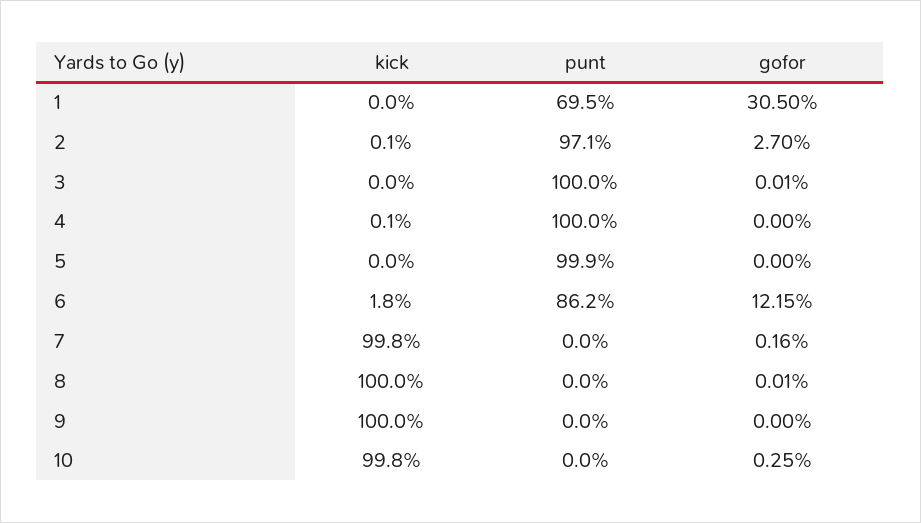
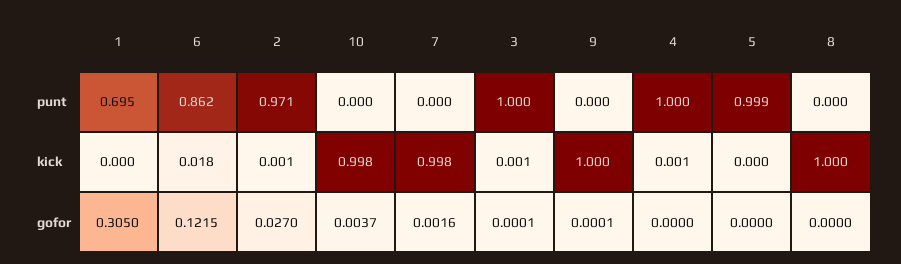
kick, 3: 0 -> 0.001
gofor, 8: 0.0001 -> 0
gofor, 9: 0 -> 0.0001
gofor, 10: 0.0025 -> 0.0037

